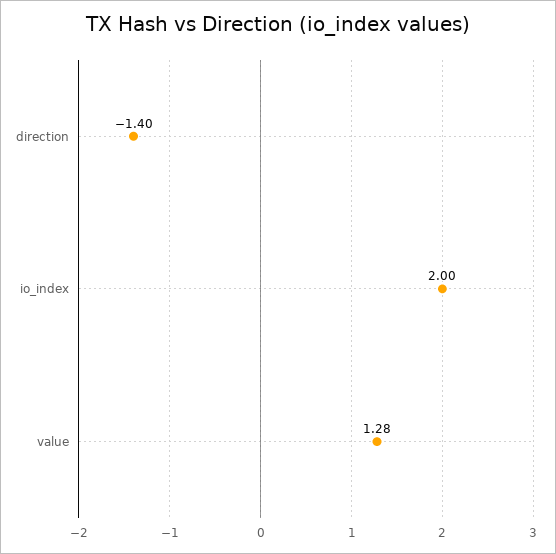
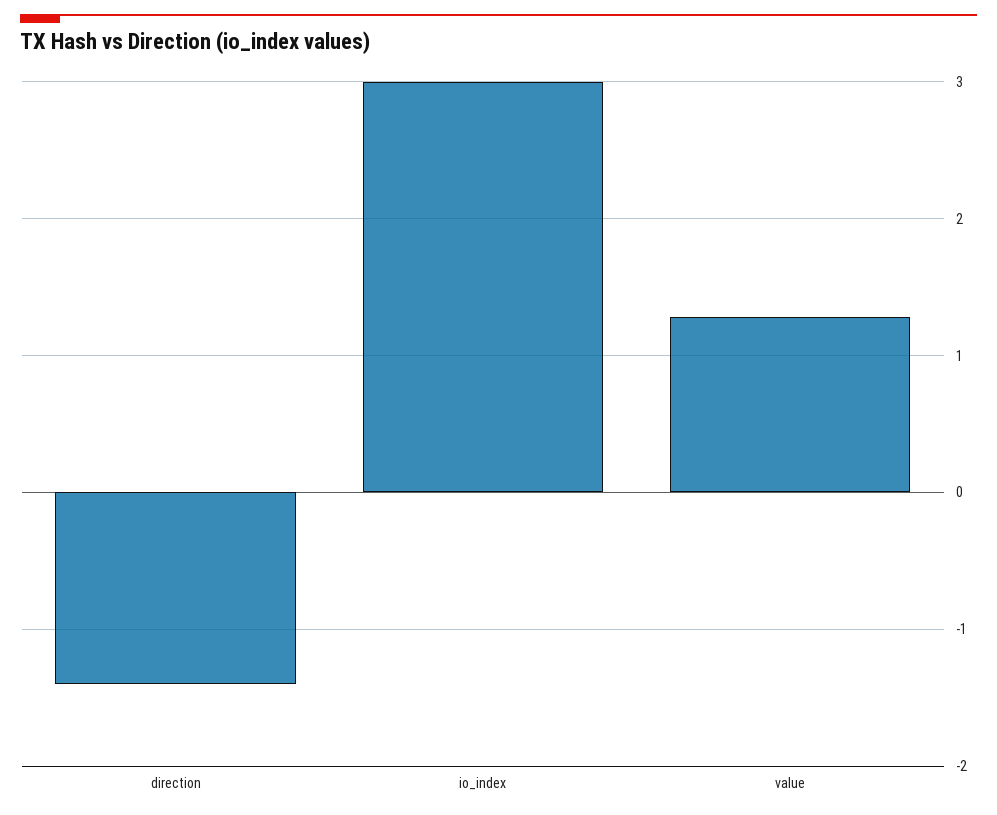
io_index: 2 -> 3

